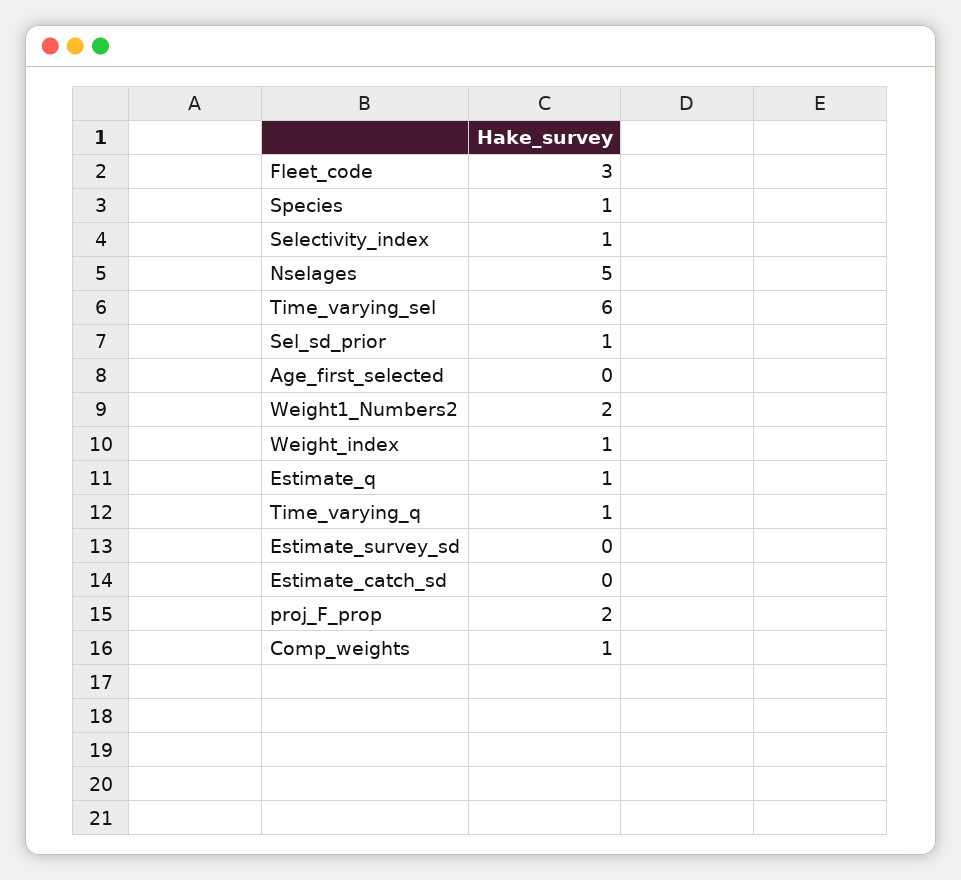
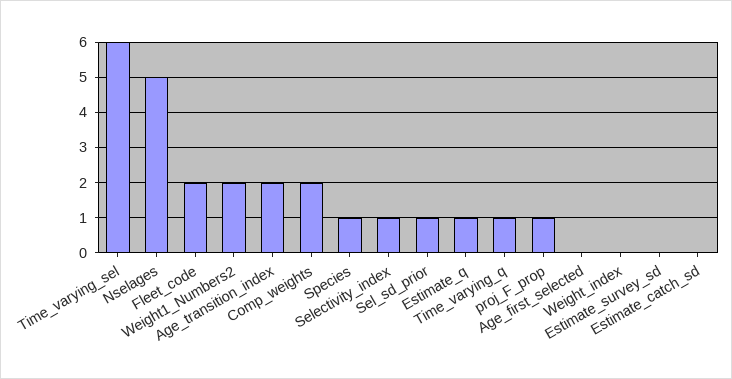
Fleet_code: 3 -> 2
Weight_index: 1 -> 0
proj_F_prop: 2 -> 1
Comp_weights: 1 -> 2
Age_transition_index: none -> 2

